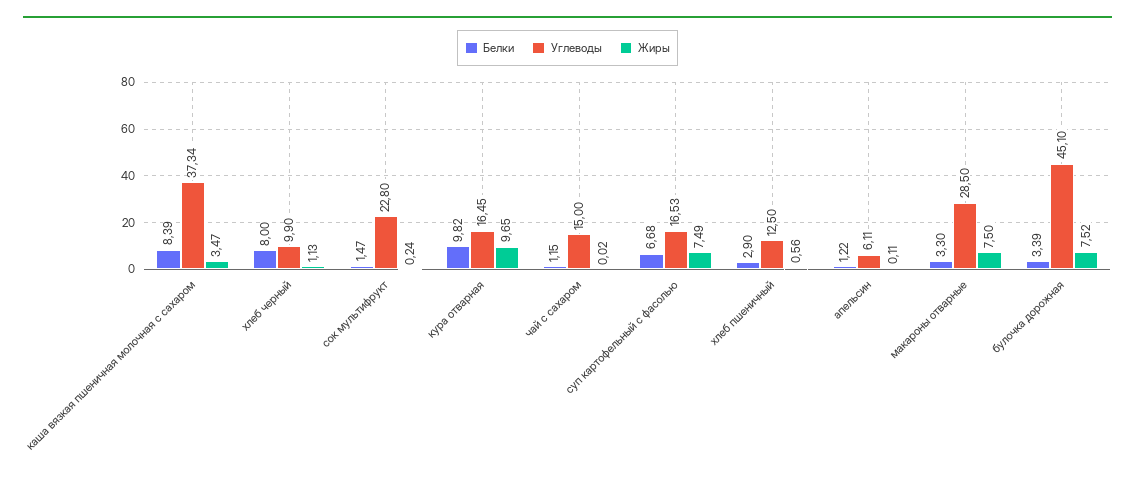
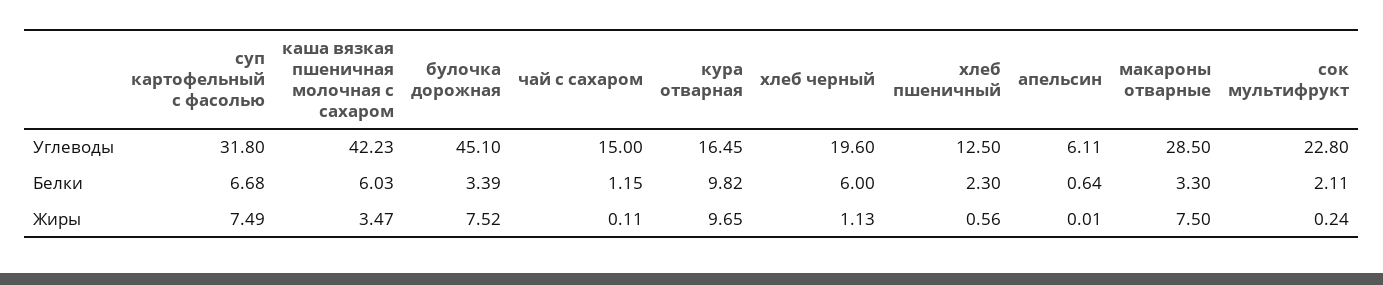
Белки, каша вязкая пшеничная молочная с сахаром: 8.39 -> 6.03
Углеводы, каша вязкая пшеничная молочная с сахаром: 37.34 -> 42.23
Белки, хлеб черный: 8 -> 6
Углеводы, хлеб черный: 9.9 -> 19.6
Белки, сок мультифрукт: 1.47 -> 2.11
Жиры, чай с сахаром: 0.02 -> 0.11
Углеводы, суп картофельный с фасолью: 16.53 -> 31.8
Белки, хлеб пшеничный: 2.9 -> 2.3
Белки, апельсин: 1.22 -> 0.64
Жиры, апельсин: 0.11 -> 0.01

